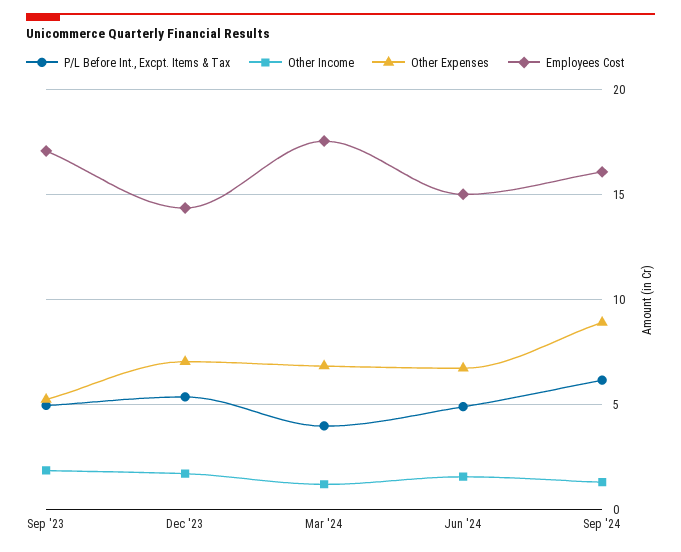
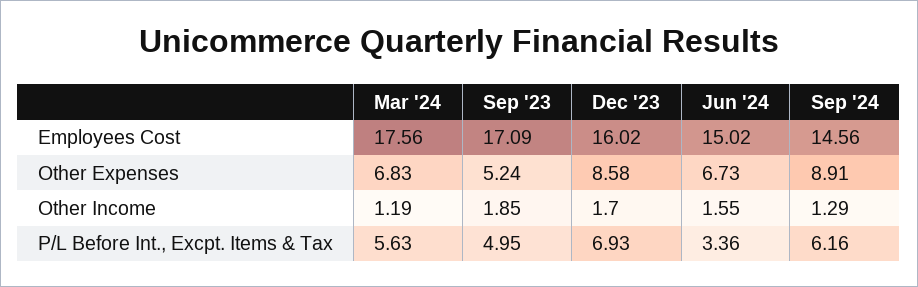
P/L Before Int., Excpt. Items & Tax, Dec '23: 5.5 -> 6.93
Other Expenses, Dec '23: 7 -> 8.58
Employees Cost, Dec '23: 14.5 -> 16.02
P/L Before Int., Excpt. Items & Tax, Mar '24: 4 -> 5.63
P/L Before Int., Excpt. Items & Tax, Jun '24: 5 -> 3.36
Employees Cost, Sep '24: 16 -> 14.56

